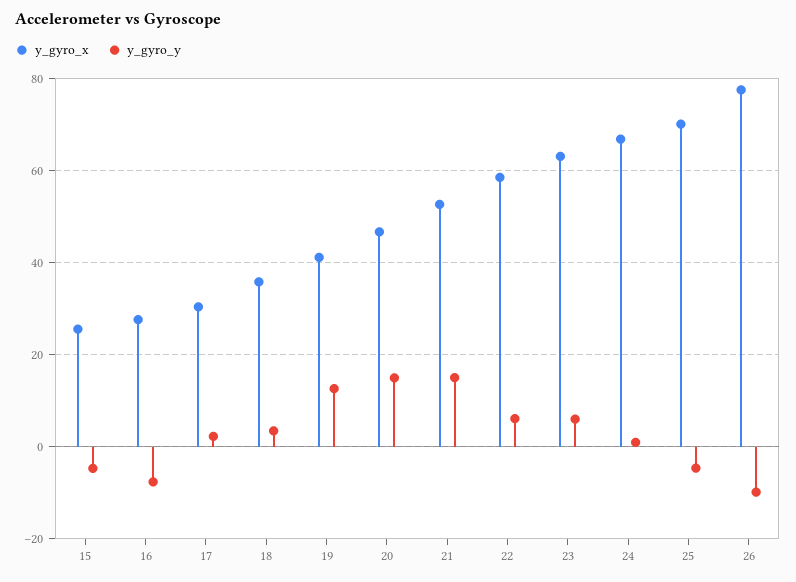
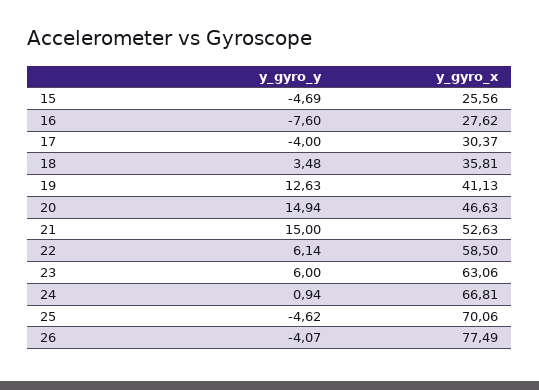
y_gyro_y, 17: 2 -> -4
y_gyro_y, 26: -10 -> -4.07

